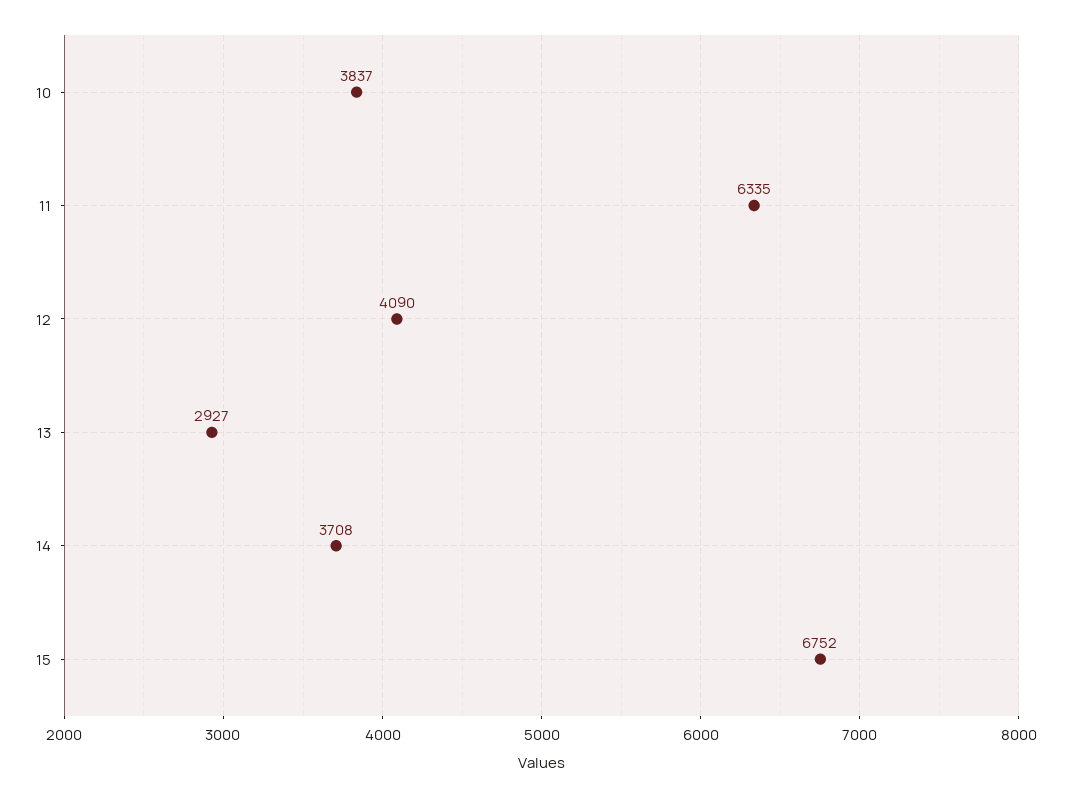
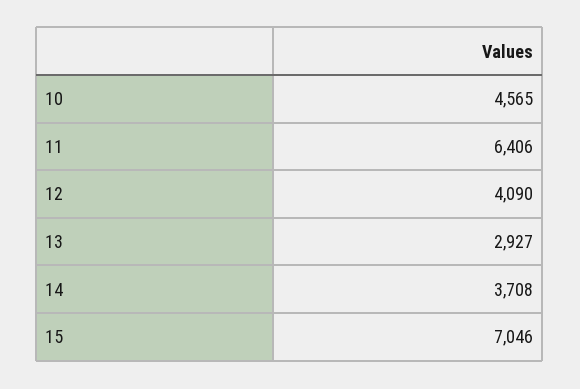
10: 3837 -> 4565
11: 6335 -> 6406
15: 6752 -> 7046

